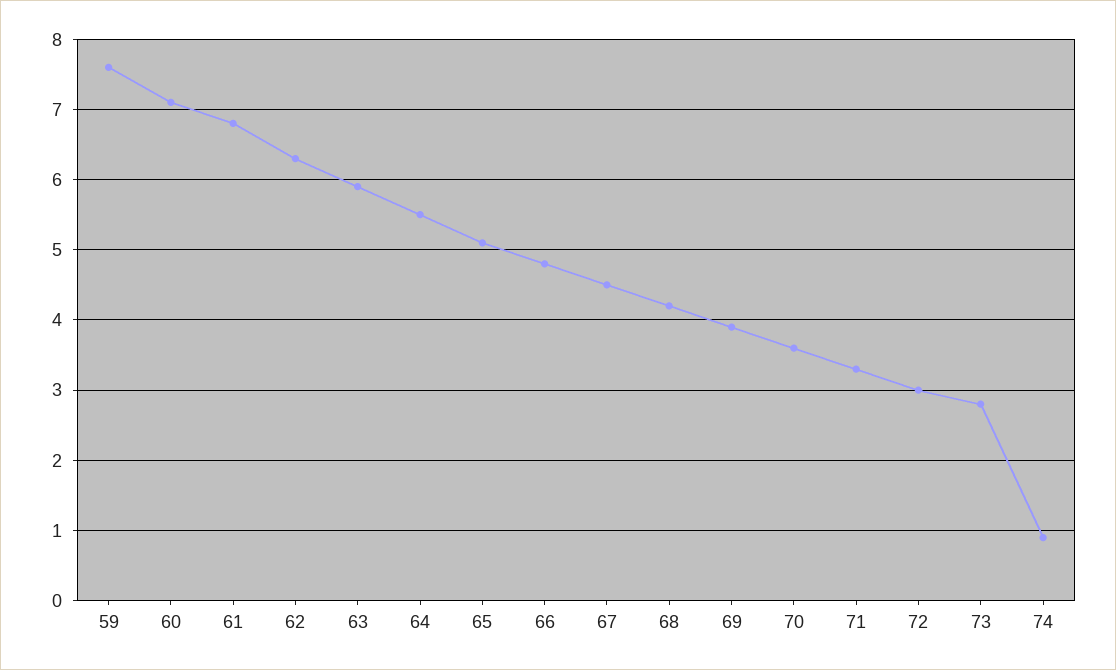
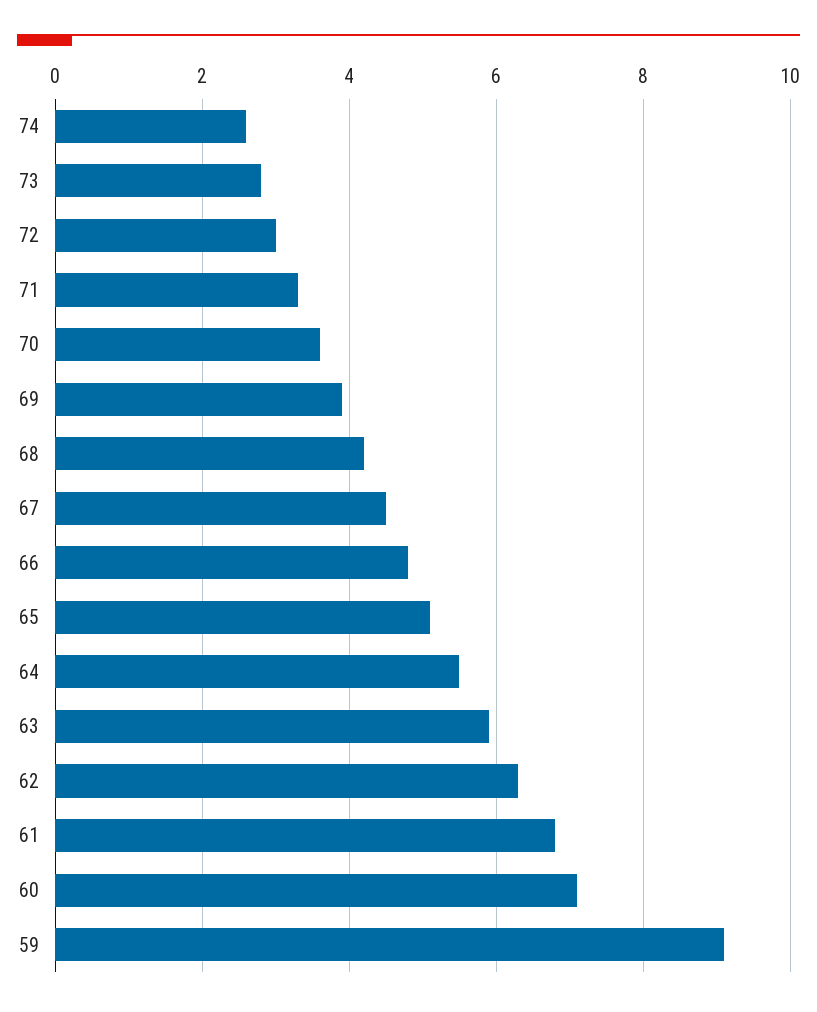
59: 7.6 -> 9
74: 0.9 -> 2.5

